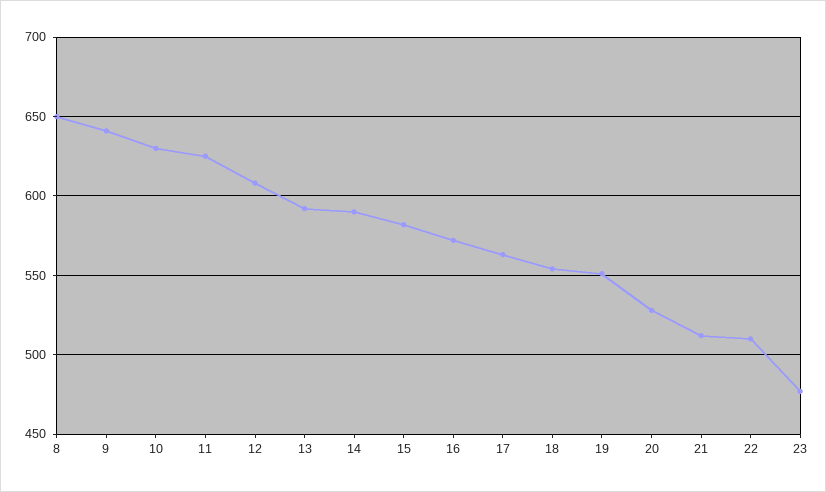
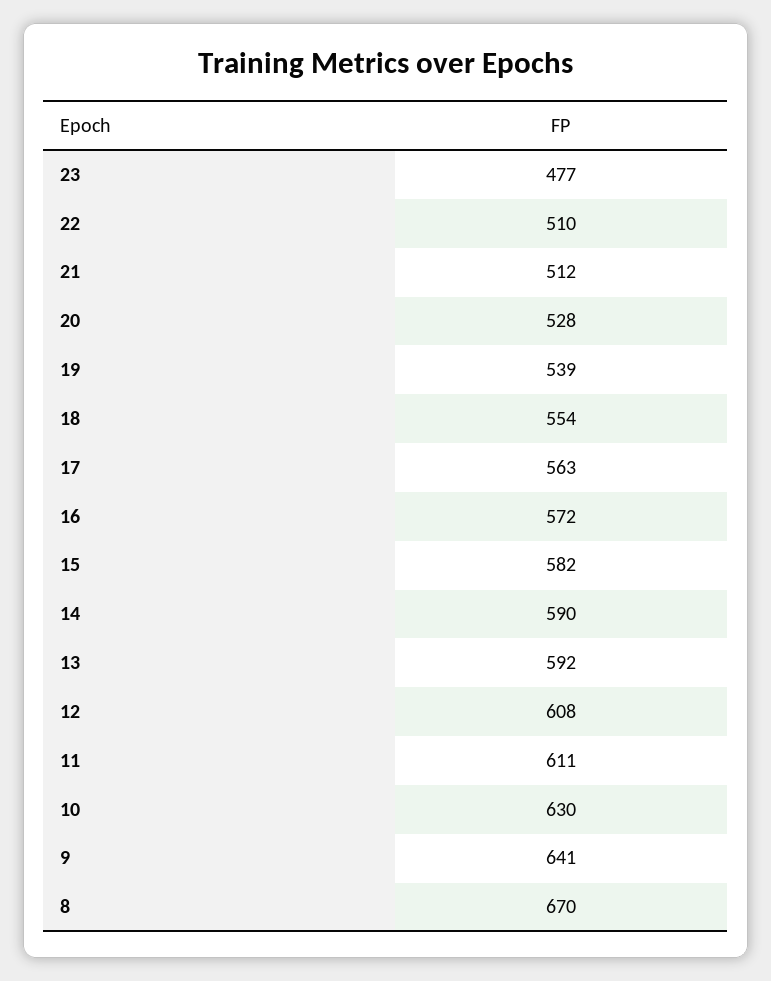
8: 650 -> 670
11: 625 -> 611
19: 550 -> 539

